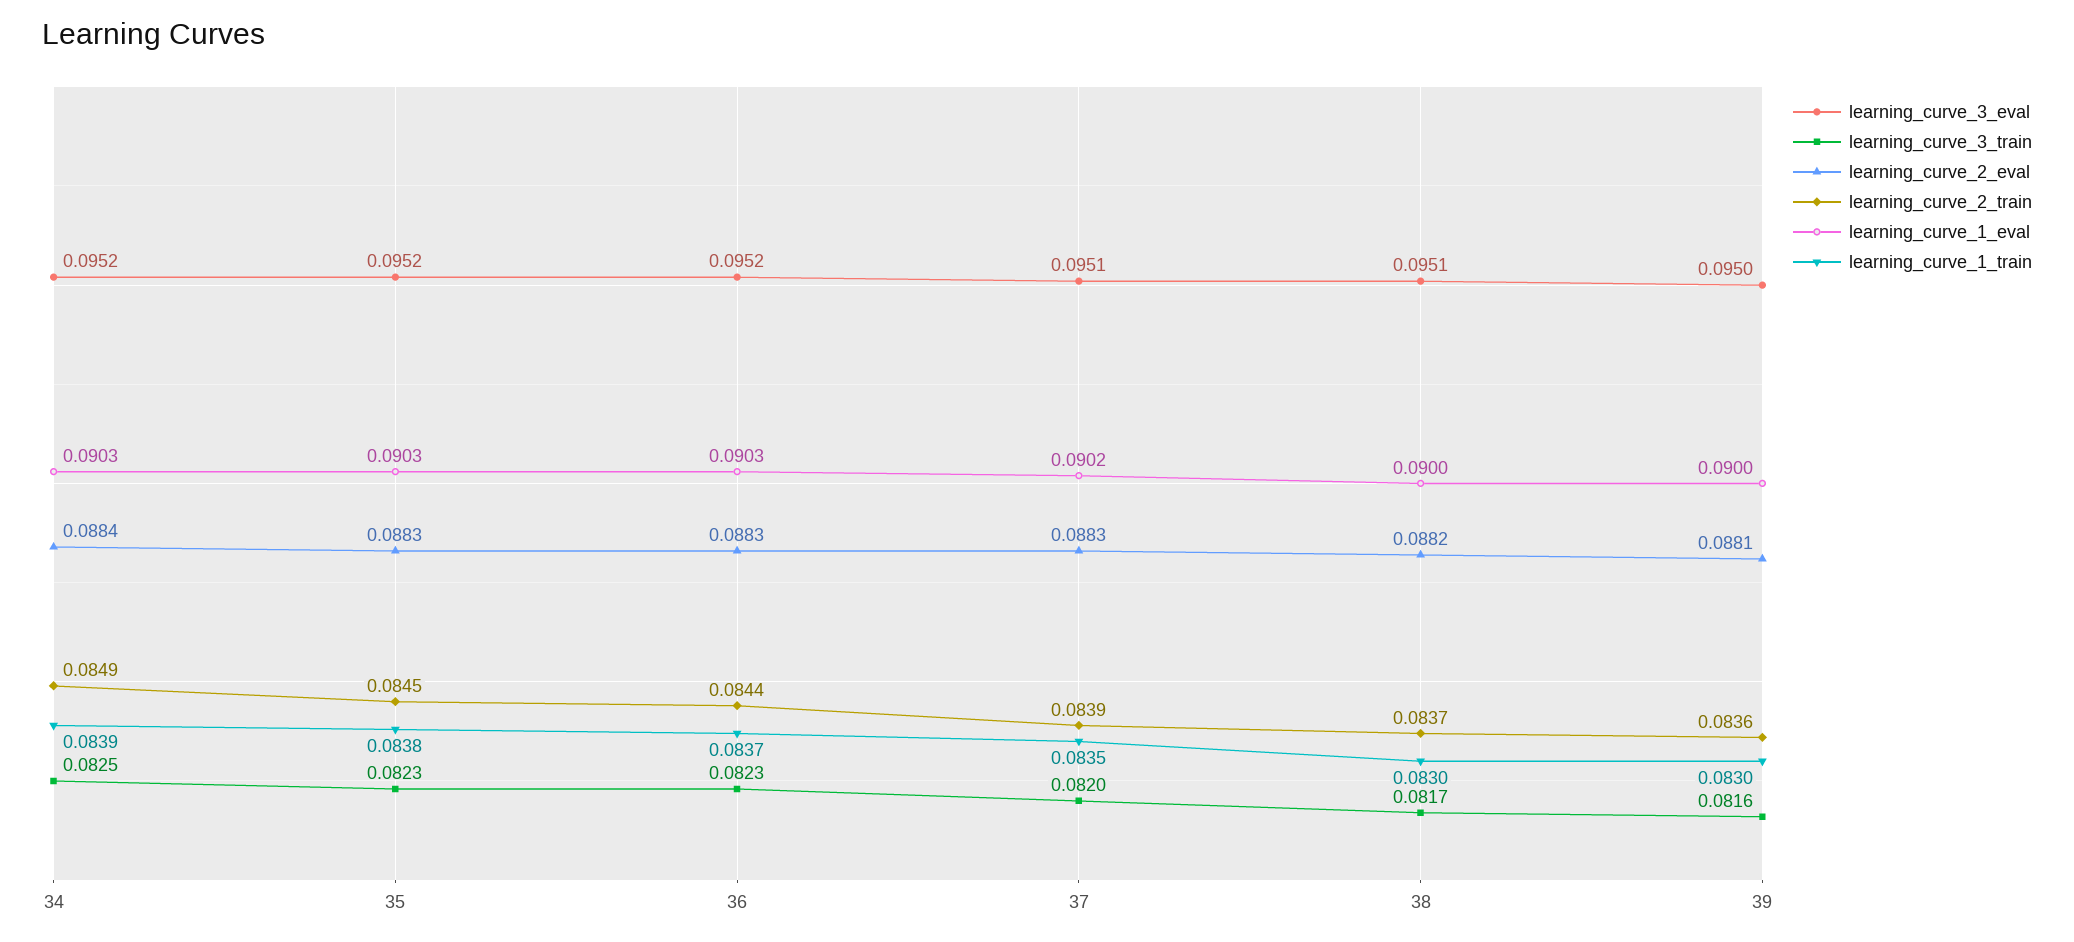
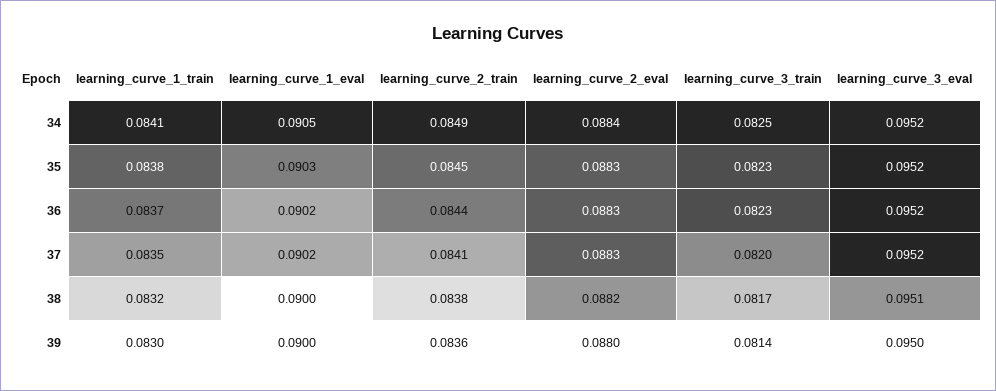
learning_curve_1_eval, 34: 0.0903 -> 0.0905
learning_curve_1_train, 34: 0.0839 -> 0.0841
learning_curve_1_eval, 36: 0.0903 -> 0.0902
learning_curve_3_eval, 37: 0.0951 -> 0.0952
learning_curve_2_train, 37: 0.0839 -> 0.0841
learning_curve_2_train, 38: 0.0837 -> 0.0838
learning_curve_1_train, 38: 0.083 -> 0.0832
learning_curve_3_train, 39: 0.0816 -> 0.0814
learning_curve_2_eval, 39: 0.0881 -> 0.088

